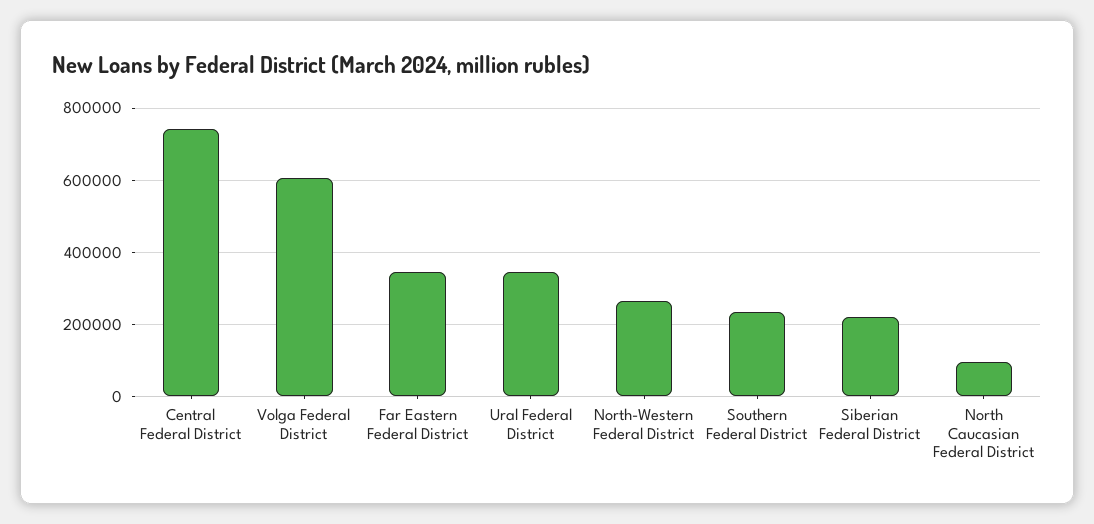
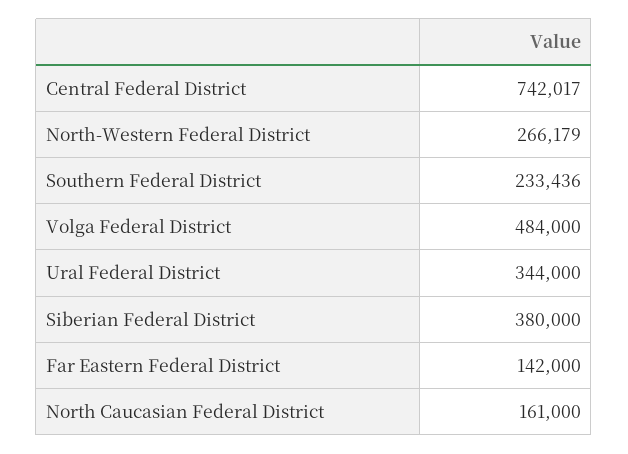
Volga Federal District: 600000 -> 484000
Far Eastern Federal District: 340000 -> 142000
Siberian Federal District: 220000 -> 380000
North Caucasian Federal District: 100000 -> 161000

